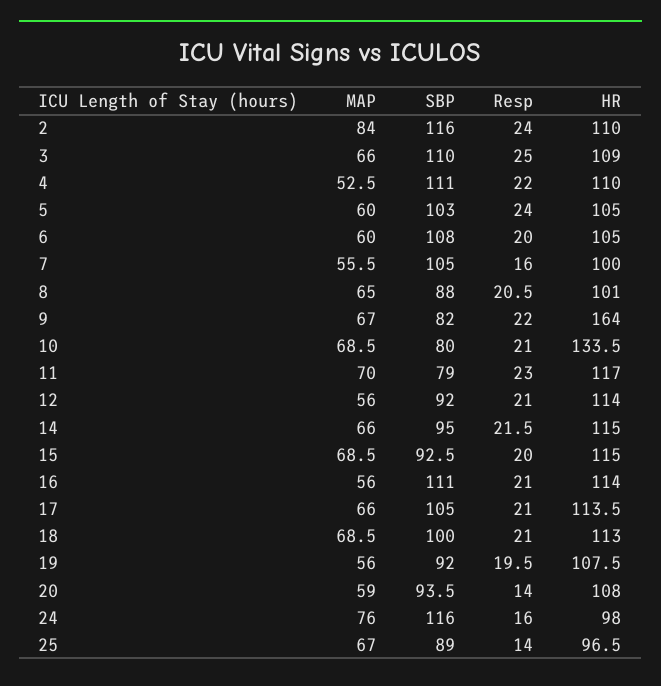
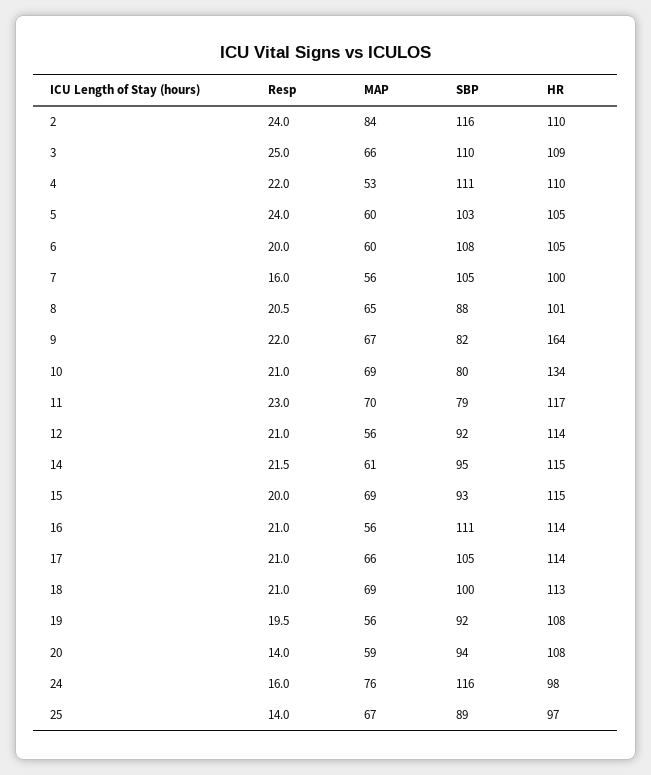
MAP, 14: 66 -> 61

